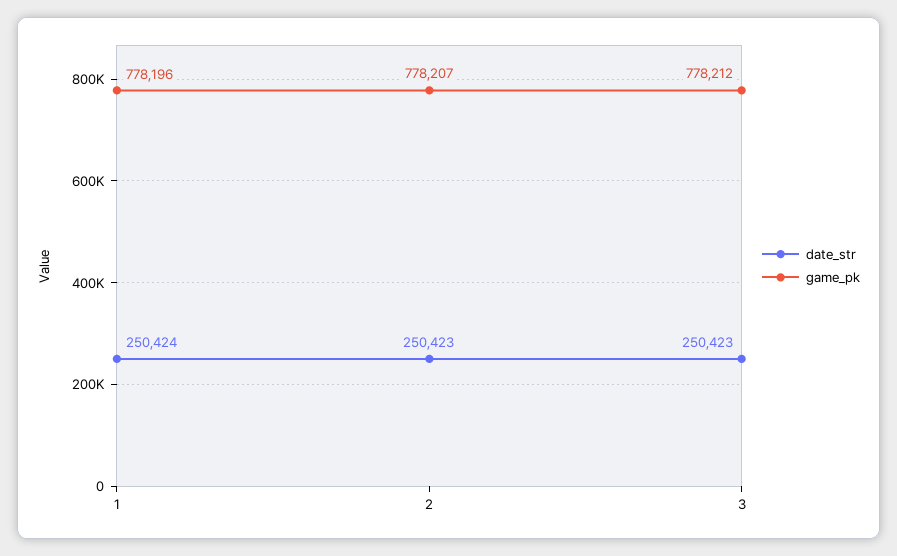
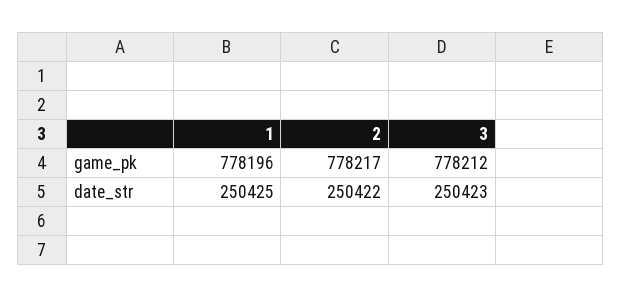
date_str, 1: 250424 -> 250425
date_str, 2: 250423 -> 250422
game_pk, 2: 778207 -> 778217

